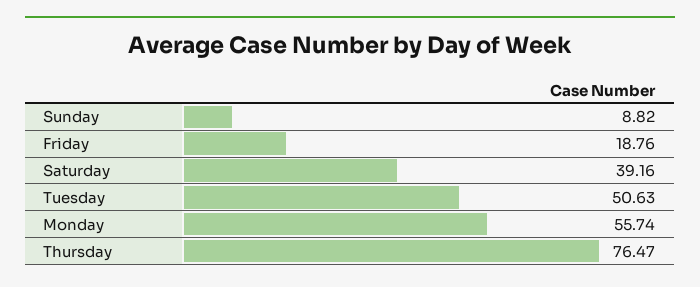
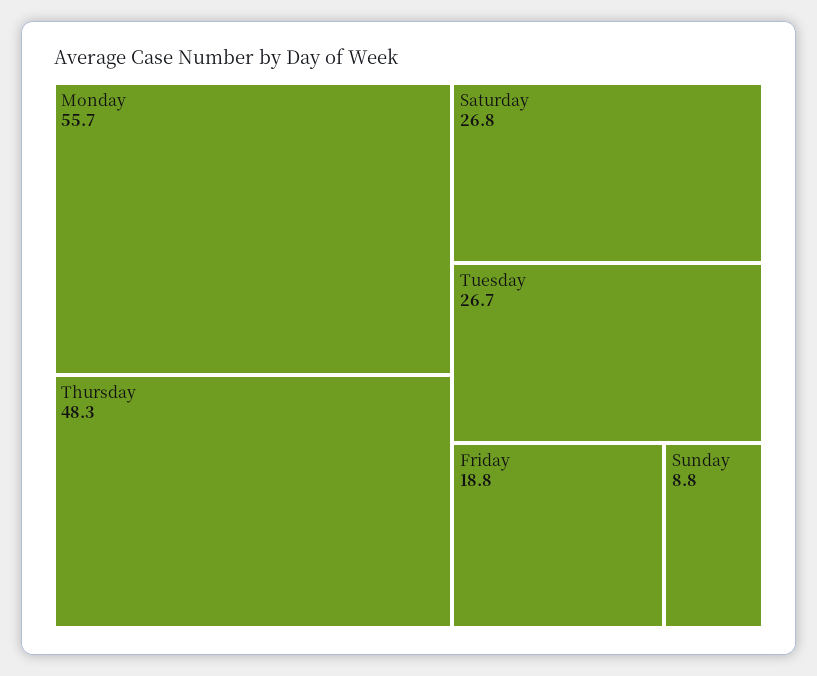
Saturday: 39.16 -> 26.8
Tuesday: 50.63 -> 26.7
Thursday: 76.47 -> 48.3

